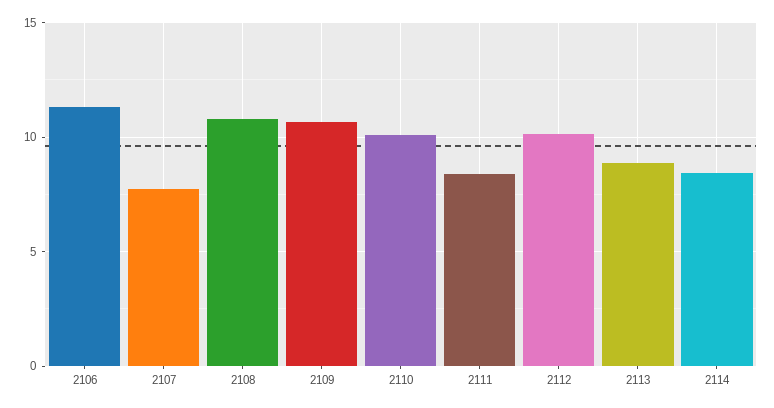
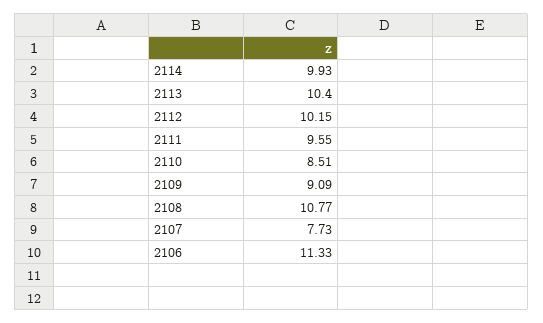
2109: 10.5 -> 9.09
2110: 10 -> 8.51
2111: 8.5 -> 9.55
2113: 9 -> 10.4
2114: 8.5 -> 9.93

